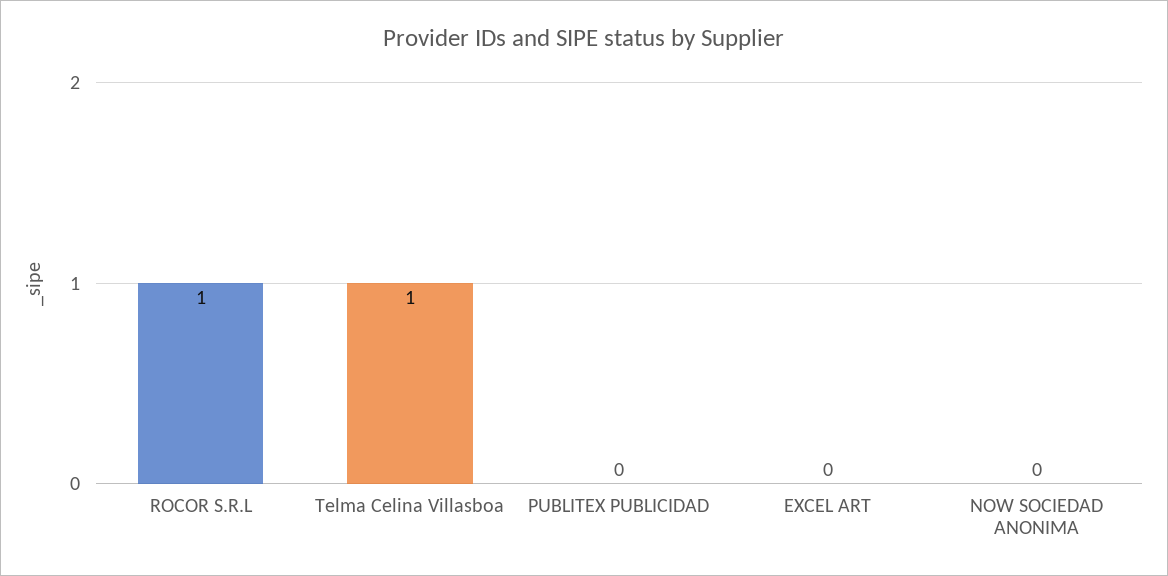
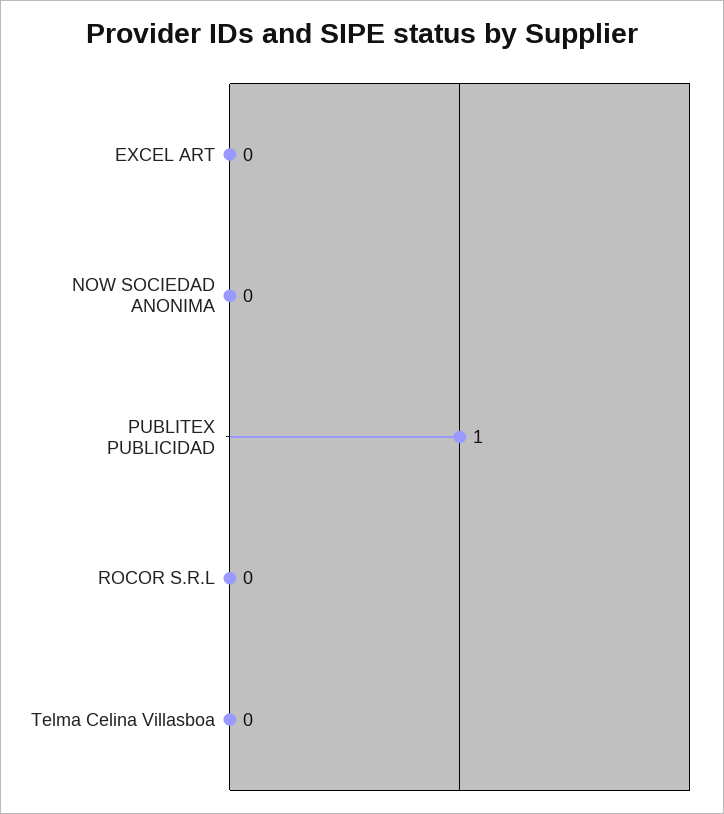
ROCOR S.R.L: 1 -> 0
Telma Celina Villasboa: 1 -> 0
PUBLITEX PUBLICIDAD: 0 -> 1

